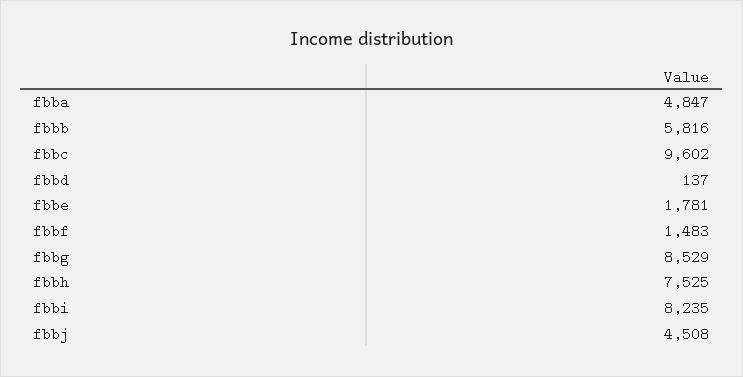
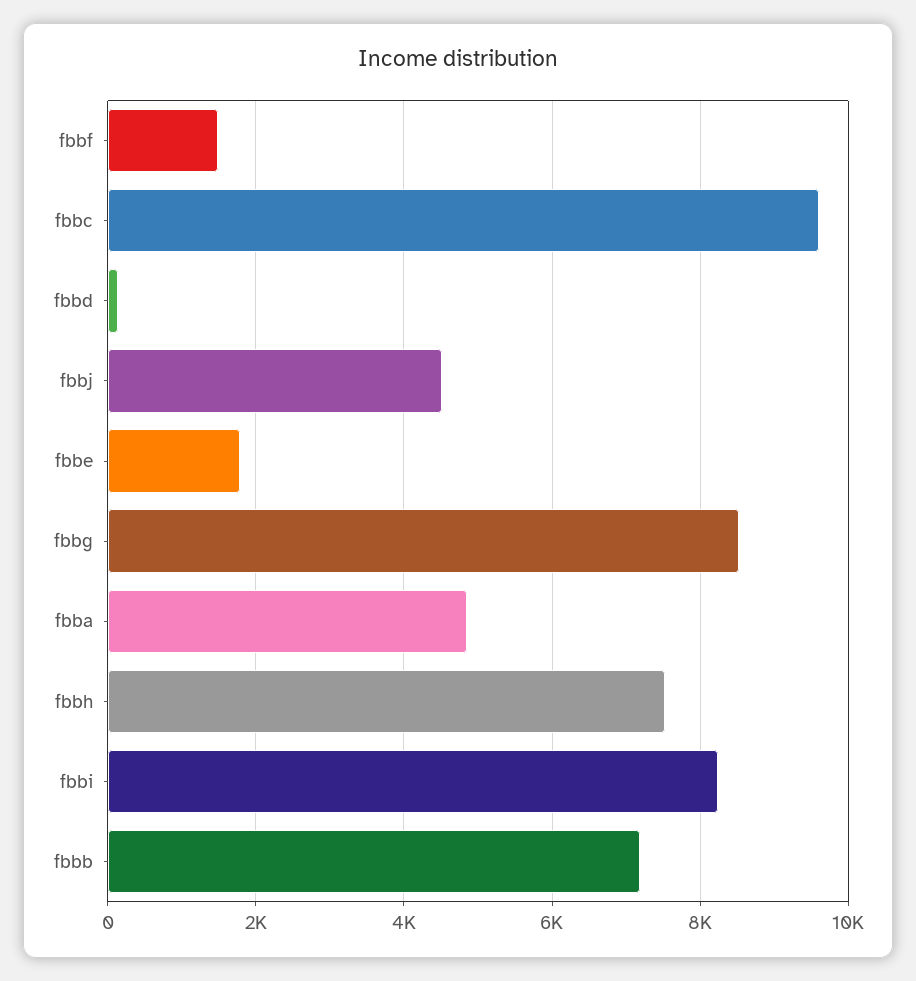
fbbb: 5816 -> 7200

